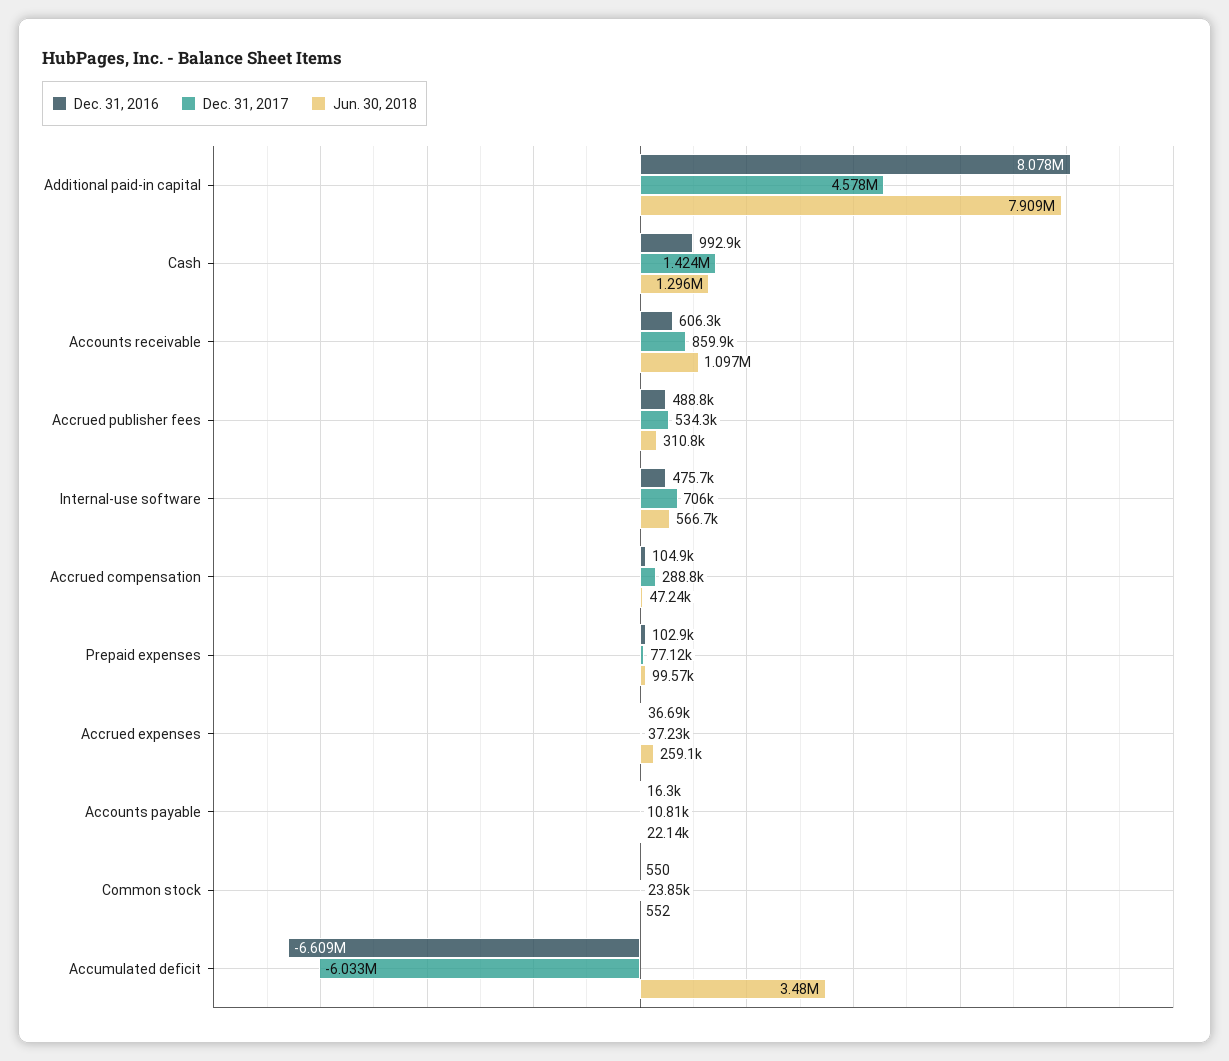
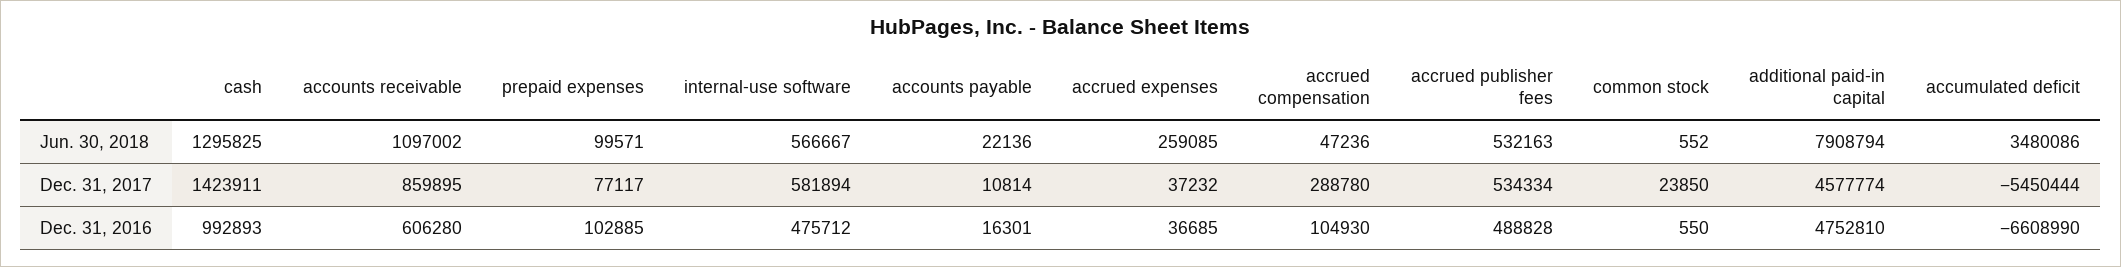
Dec. 31, 2016, Additional paid-in capital: 8078000 -> 4752810
Jun. 30, 2018, Accrued publisher fees: 310800 -> 532163
Dec. 31, 2017, Internal-use software: 706000 -> 581894
Dec. 31, 2017, Accumulated deficit: -6033000 -> -5450444

